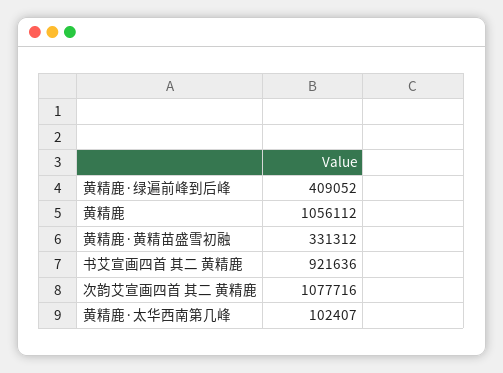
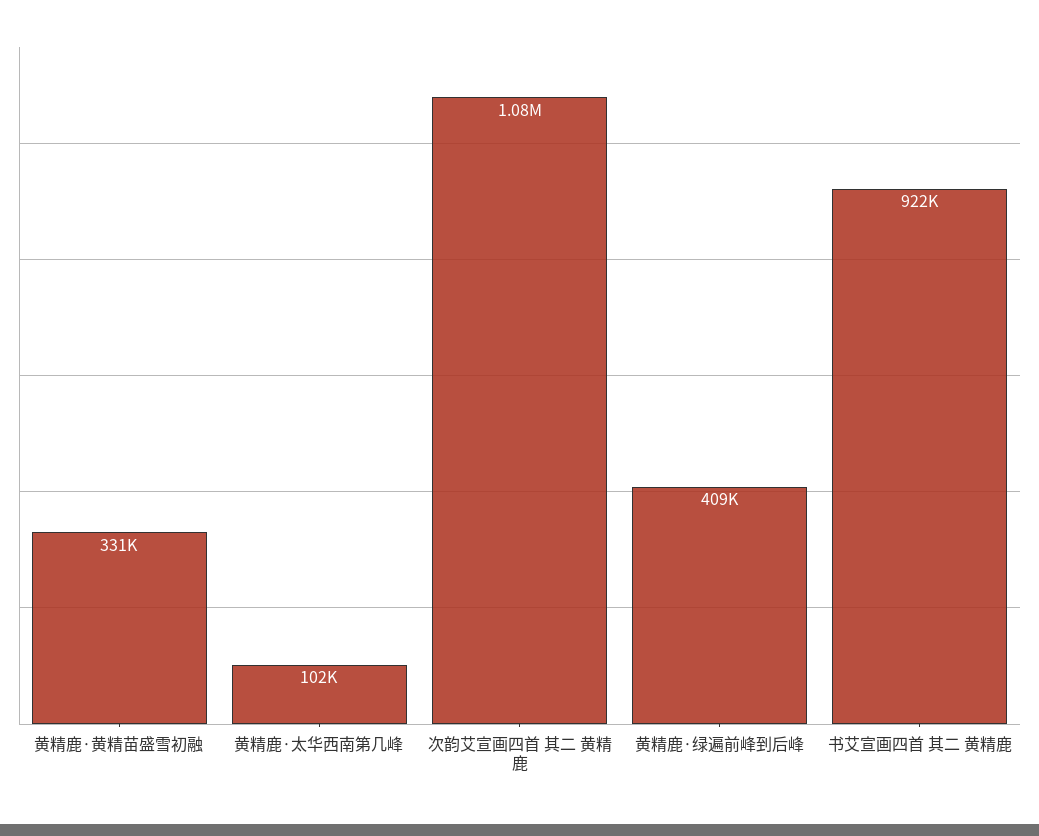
黄精鹿: 1056112 -> none

